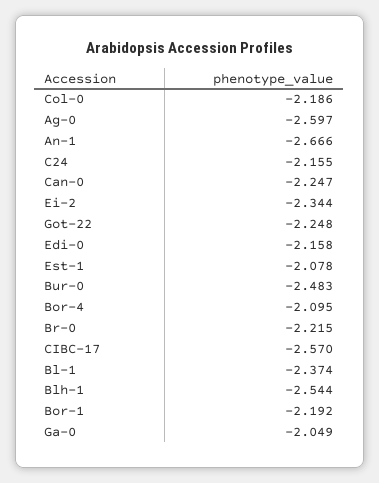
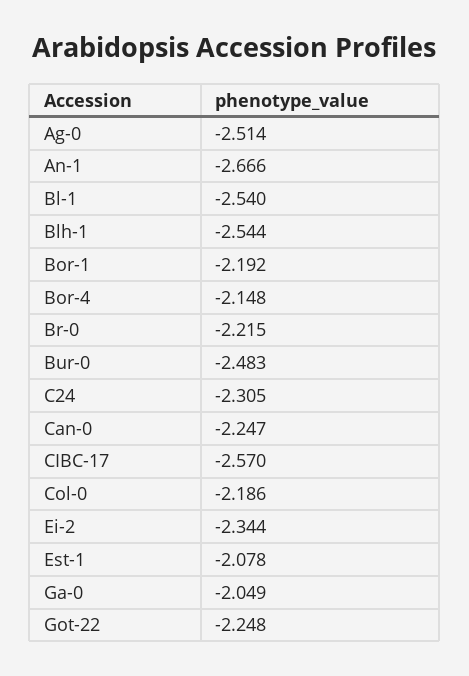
Ag-0: -2.597 -> -2.514
C24: -2.155 -> -2.305
Edi-0: -2.158 -> none
Bor-4: -2.095 -> -2.148
Bl-1: -2.374 -> -2.54

